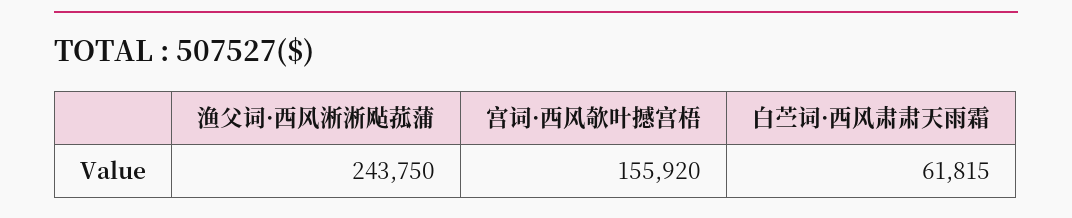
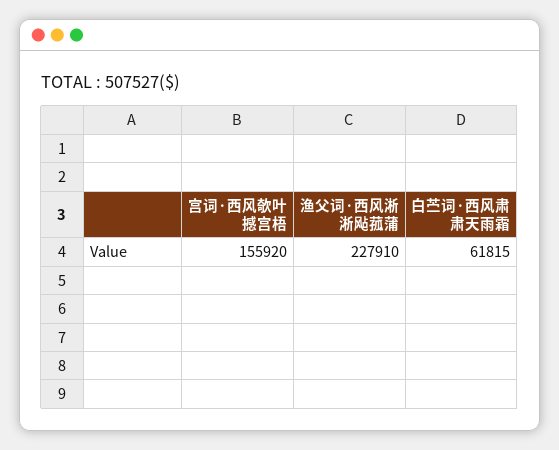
渔父词·西风淅淅飐菰蒲: 243750 -> 227910

